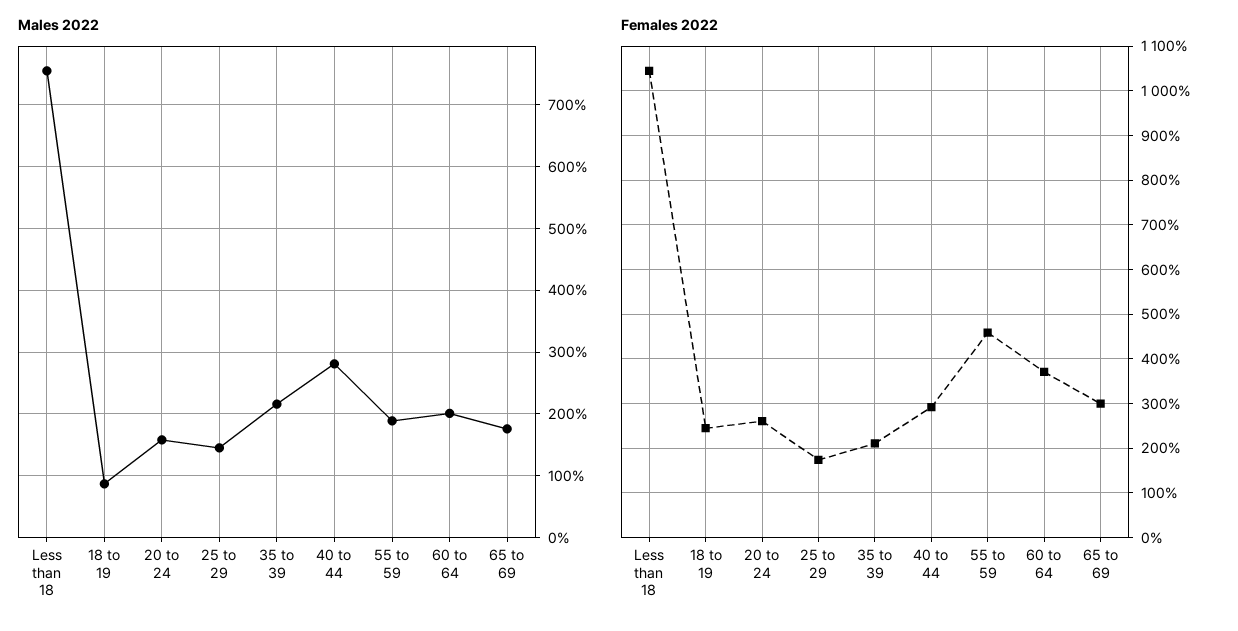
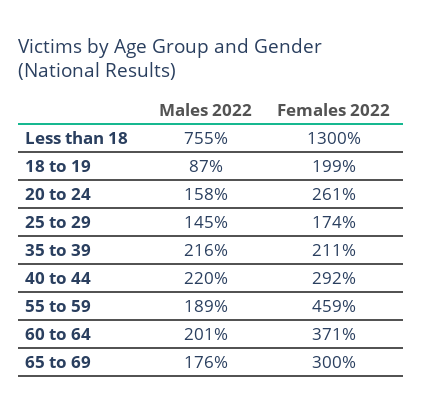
Males 2022, 40 to 44: 280 -> 220
Females 2022, Less than 18: 1040 -> 1300
Females 2022, 18 to 19: 240 -> 199

